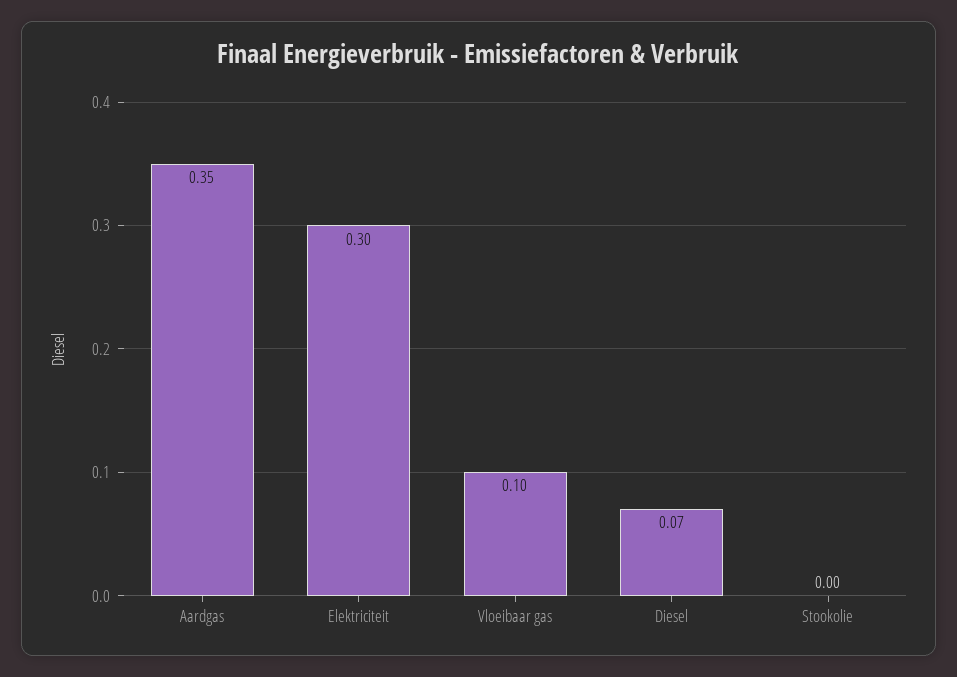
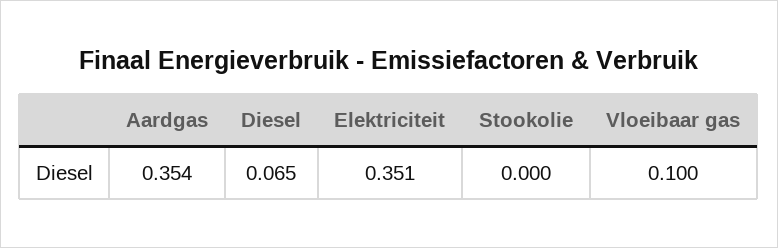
Elektriciteit: 0.3 -> 0.351

